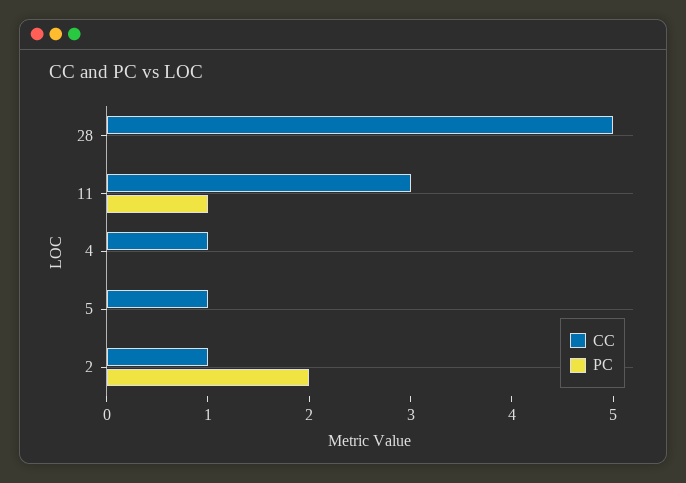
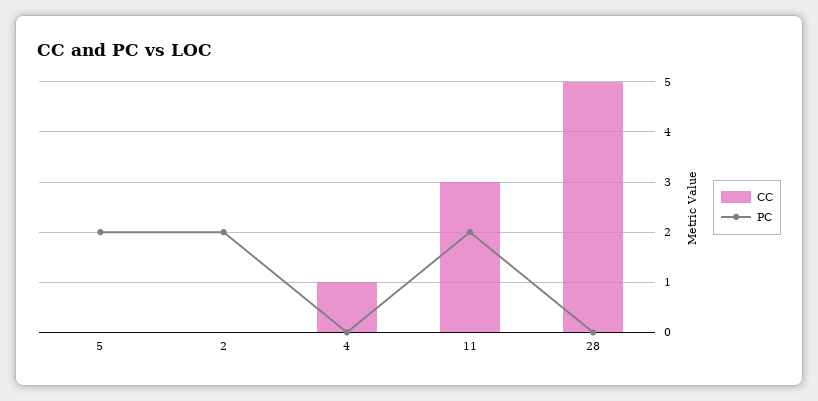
PC, 11: 1 -> 2
CC, 5: 1 -> 0
PC, 5: 0 -> 2
CC, 2: 1 -> 0

